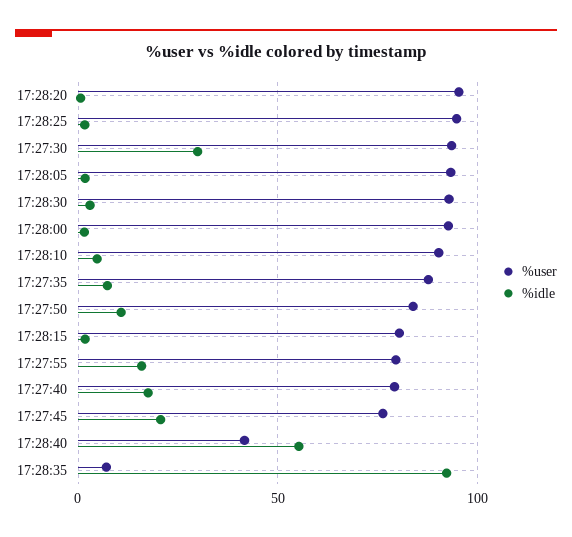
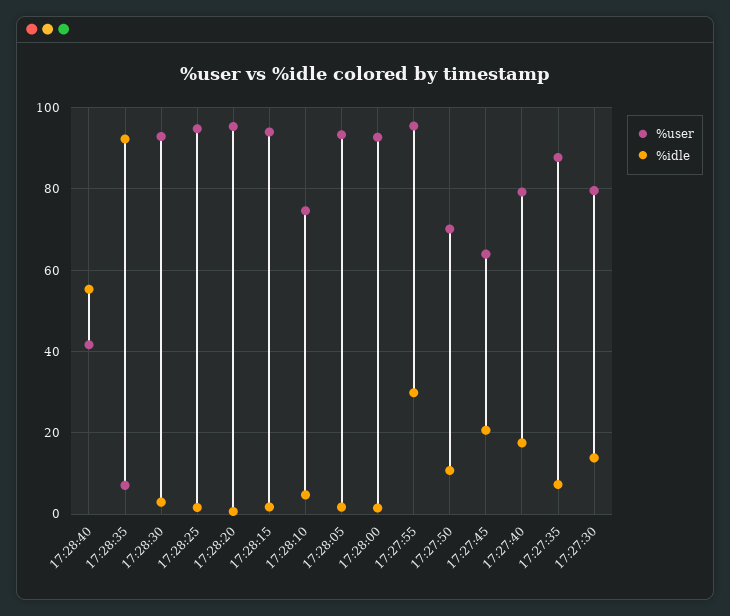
%user, 17:27:30: 95 -> 80
%idle, 17:27:30: 30 -> 14
%user, 17:28:10: 90 -> 74
%user, 17:27:50: 85 -> 70
%user, 17:28:15: 80 -> 94
%user, 17:27:55: 80 -> 96
%idle, 17:27:55: 15 -> 30
%user, 17:27:45: 75 -> 64

